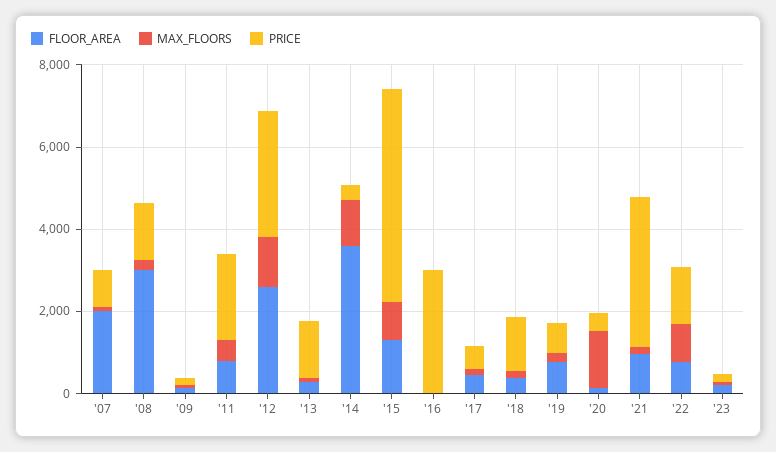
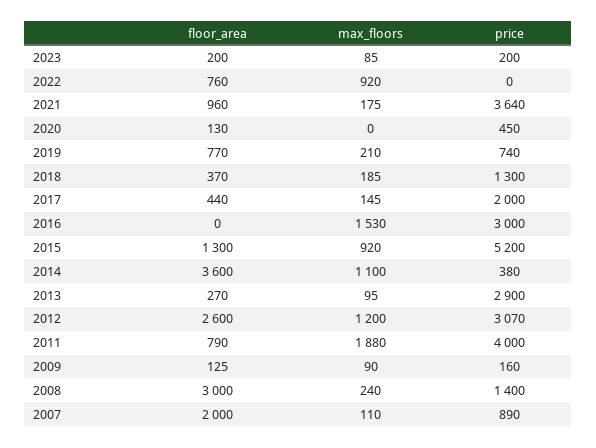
MAX_FLOORS, '11: 500 -> 1880
PRICE, '11: 2000 -> 4000
PRICE, '13: 1500 -> 2900
MAX_FLOORS, '16: 0 -> 1530
PRICE, '17: 500 -> 2000
MAX_FLOORS, '20: 1500 -> 0
PRICE, '22: 1500 -> 0

